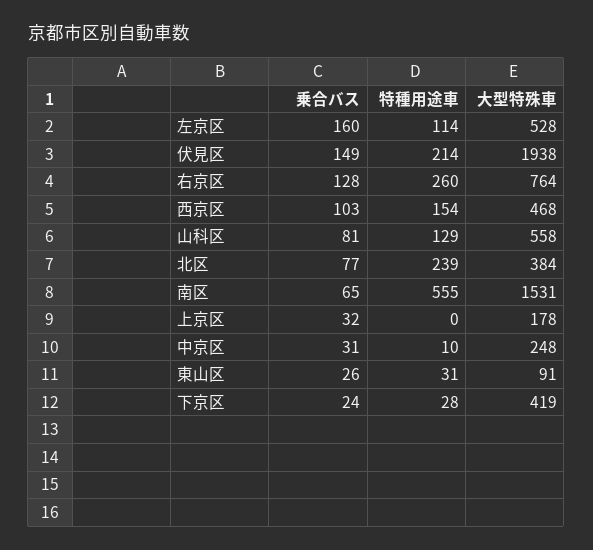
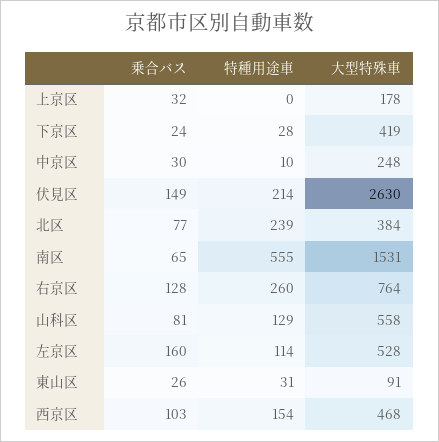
大型特殊車, 伏見区: 1938 -> 2630
乗合バス, 中京区: 31 -> 30

